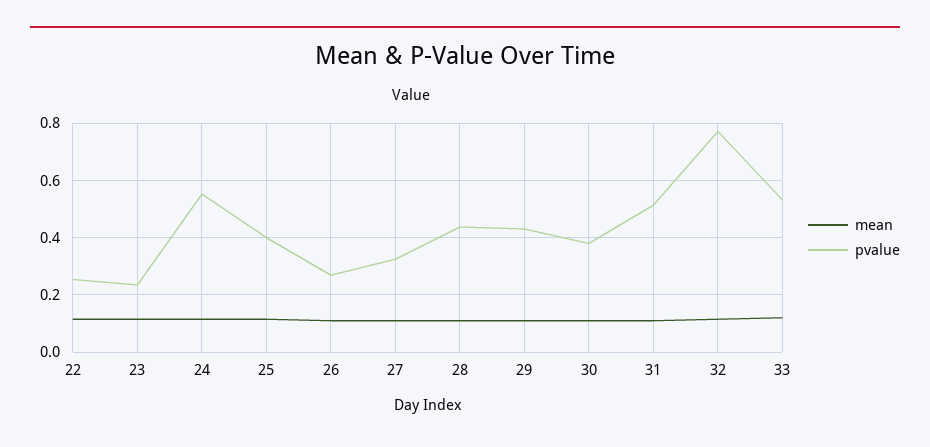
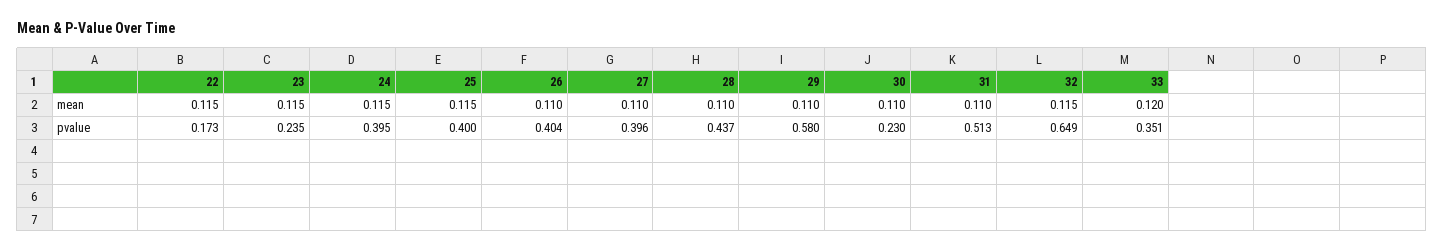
pvalue, 22: 0.25 -> 0.173
pvalue, 24: 0.55 -> 0.395
pvalue, 26: 0.275 -> 0.404
pvalue, 27: 0.325 -> 0.396
pvalue, 29: 0.425 -> 0.58
pvalue, 30: 0.375 -> 0.23
pvalue, 32: 0.775 -> 0.649
pvalue, 33: 0.525 -> 0.351

